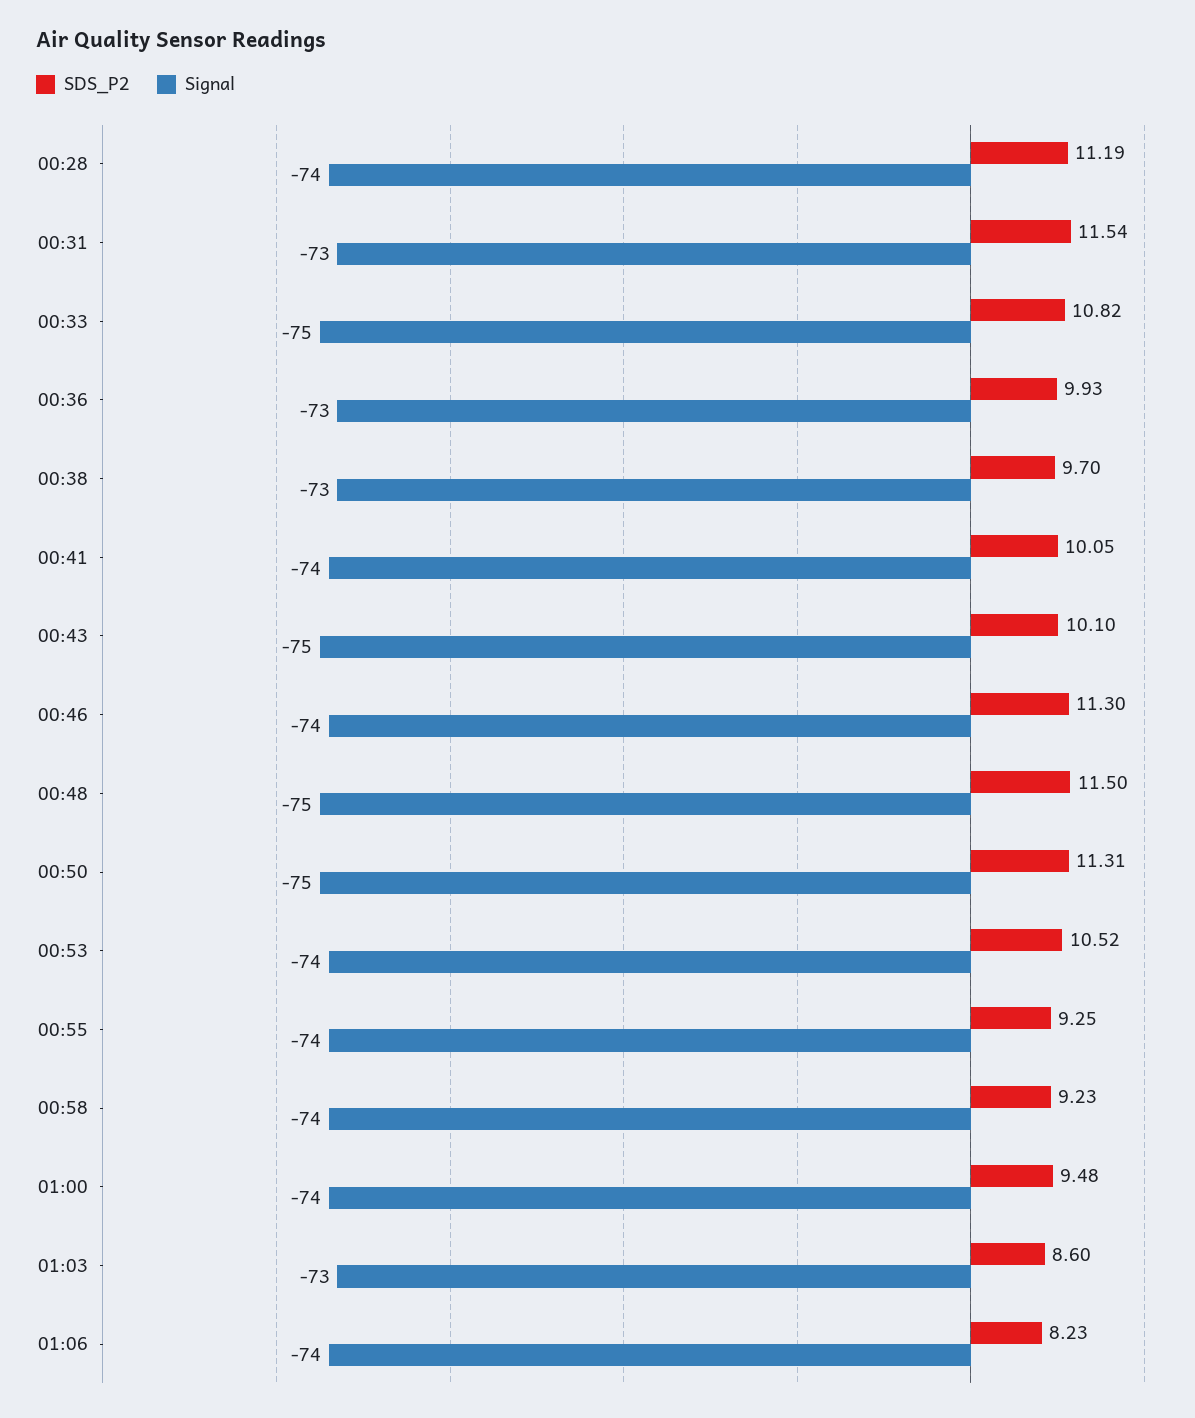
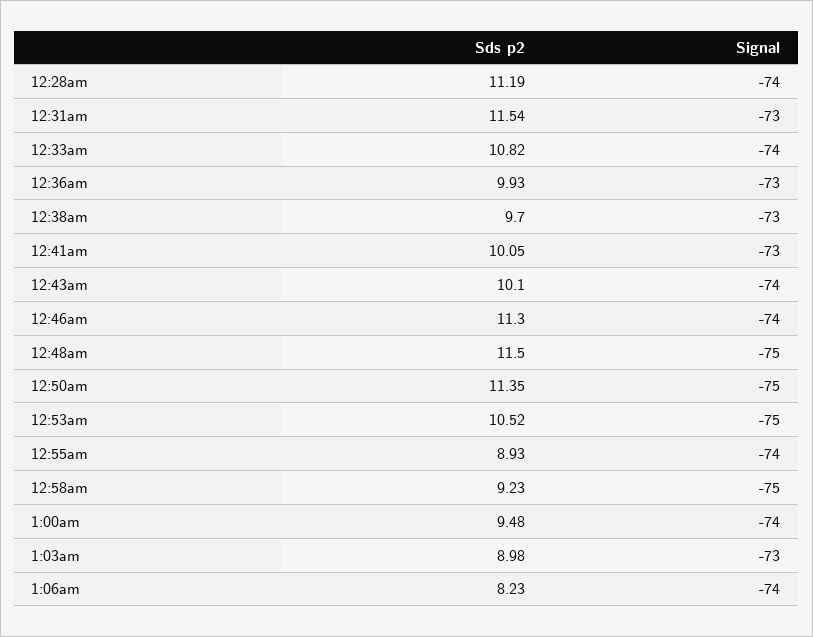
Signal, 00:33: -75 -> -74
Signal, 00:41: -74 -> -73
Signal, 00:43: -75 -> -74
SDS_P2, 00:50: 11.31 -> 11.35
Signal, 00:53: -74 -> -75
SDS_P2, 00:55: 9.25 -> 8.93
Signal, 00:58: -74 -> -75
SDS_P2, 01:03: 8.6 -> 8.98

